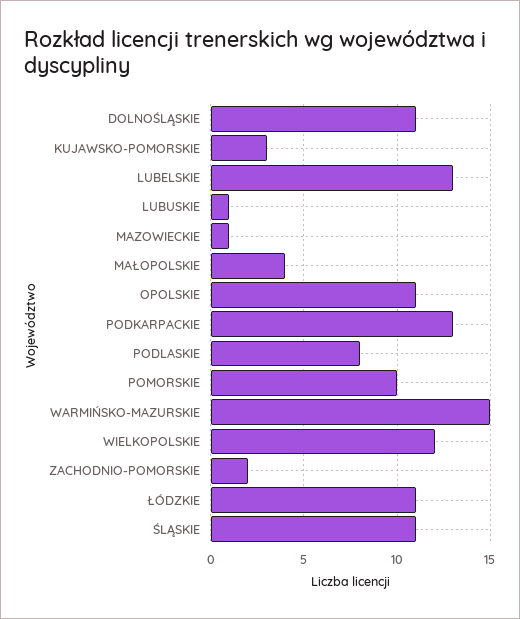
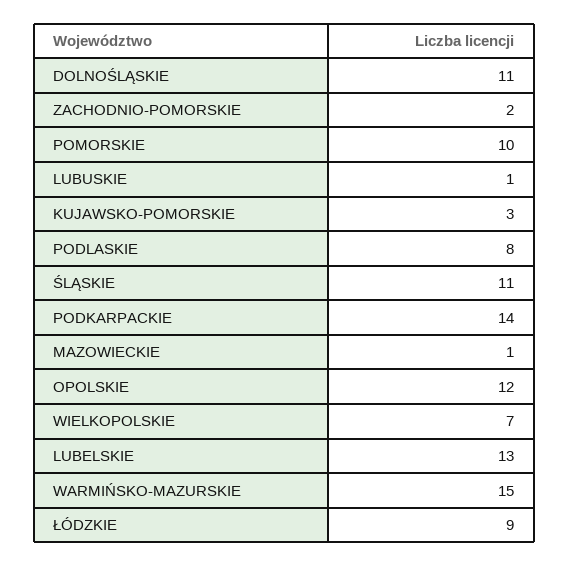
MAŁOPOLSKIE: 4 -> none
OPOLSKIE: 11 -> 12
PODKARPACKIE: 13 -> 14
WIELKOPOLSKIE: 12 -> 7
ŁÓDZKIE: 11 -> 9

